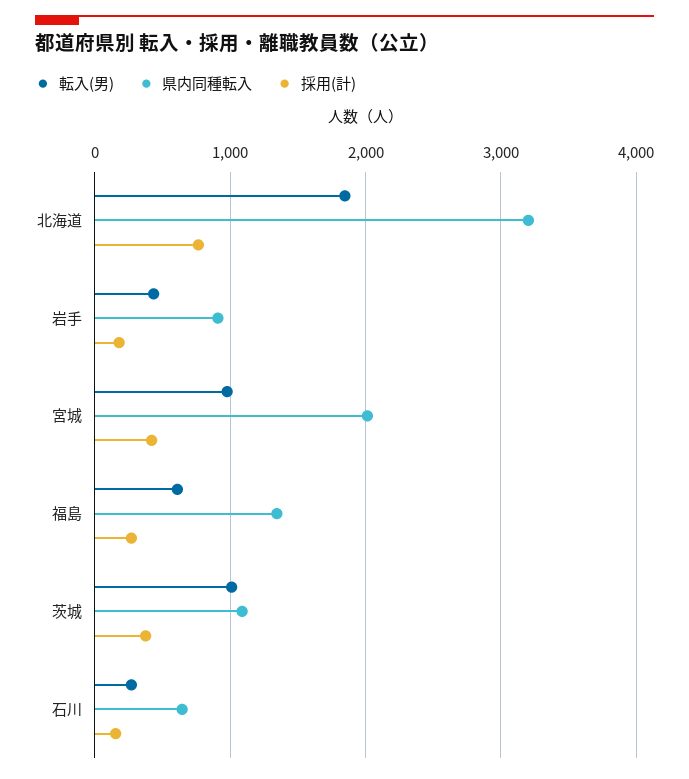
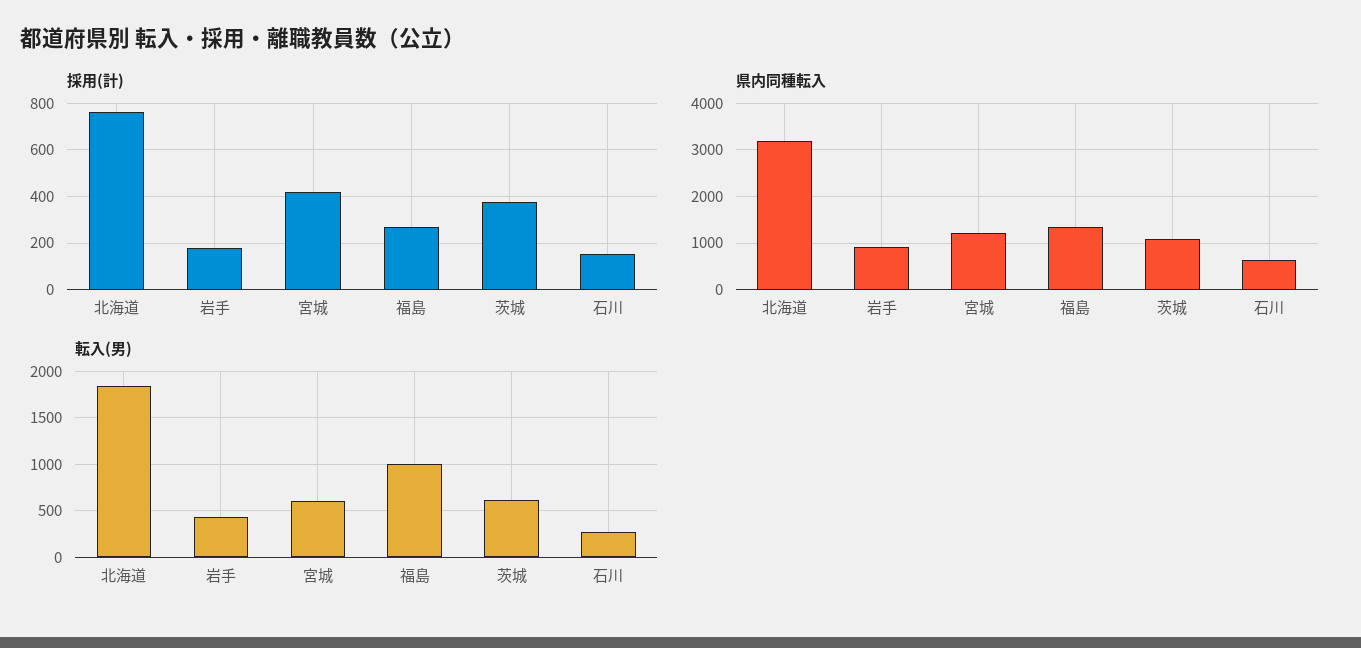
転入(男), 宮城: 1000 -> 600
県内同種転入, 宮城: 2000 -> 1200
転入(男), 福島: 600 -> 1000
転入(男), 茨城: 1000 -> 600

